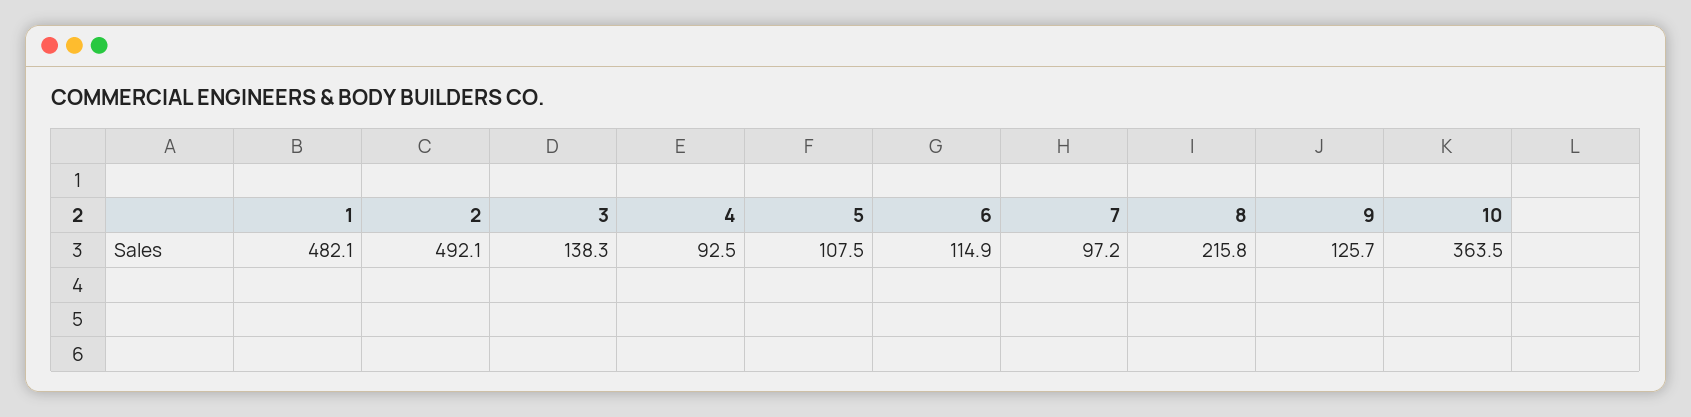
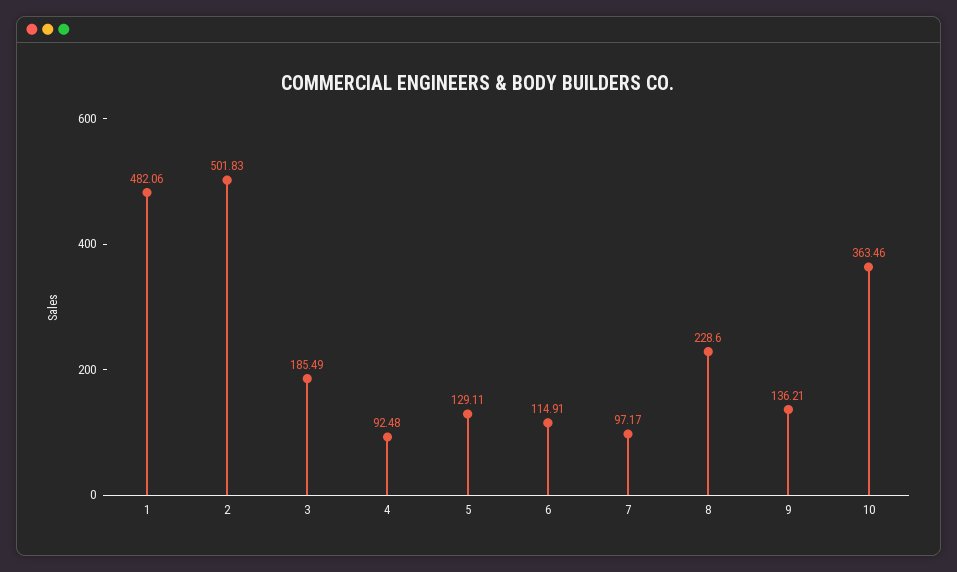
2: 492.1 -> 501.83
3: 138.3 -> 185.49
5: 107.5 -> 129.11
8: 215.8 -> 228.6
9: 125.7 -> 136.21

